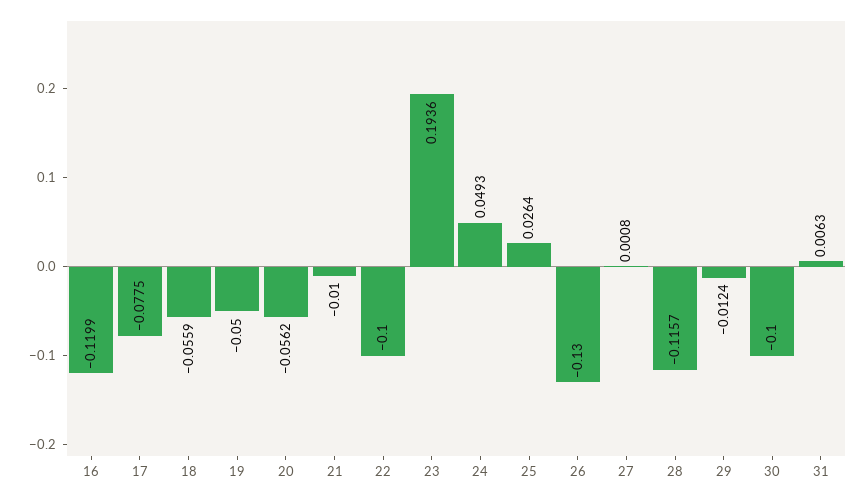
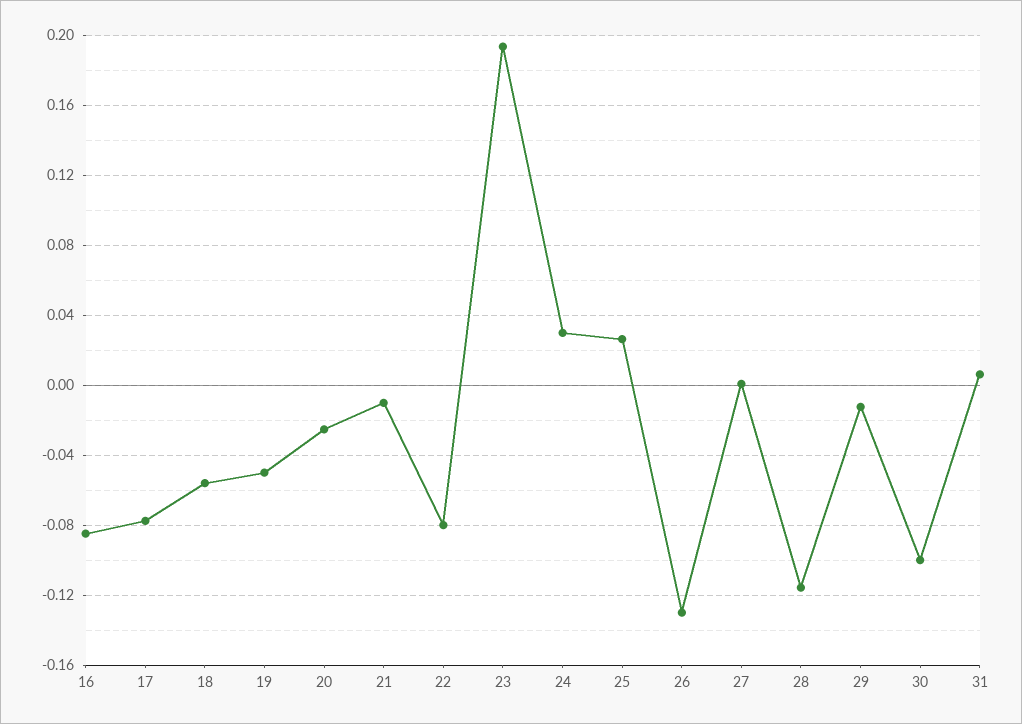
16: -0.1199 -> -0.085
20: -0.0562 -> -0.025
22: -0.1 -> -0.08
24: 0.0493 -> 0.03

